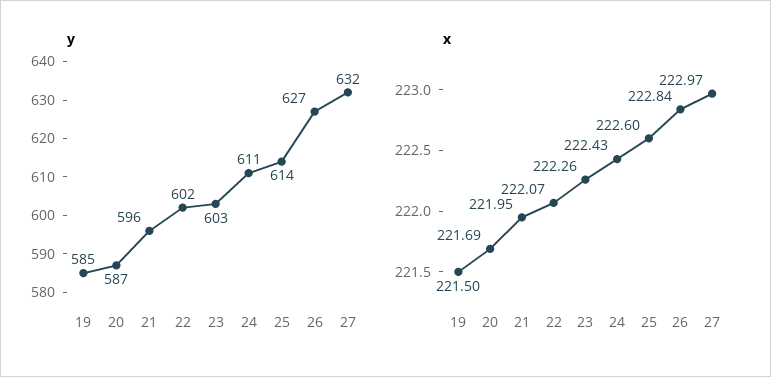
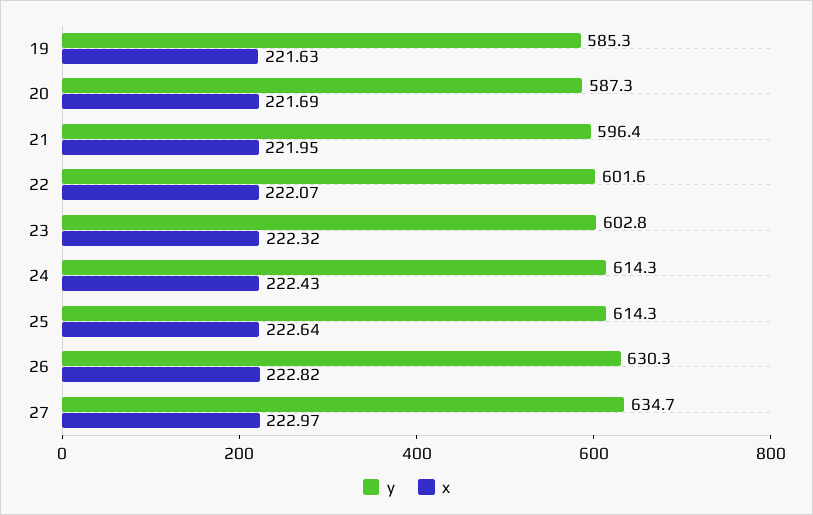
y, 24: 611 -> 614.3
y, 26: 627 -> 630.3
y, 27: 632 -> 634.7
x, 19: 221.5 -> 221.63
x, 23: 222.26 -> 222.32
x, 25: 222.6 -> 222.64
x, 26: 222.84 -> 222.82

